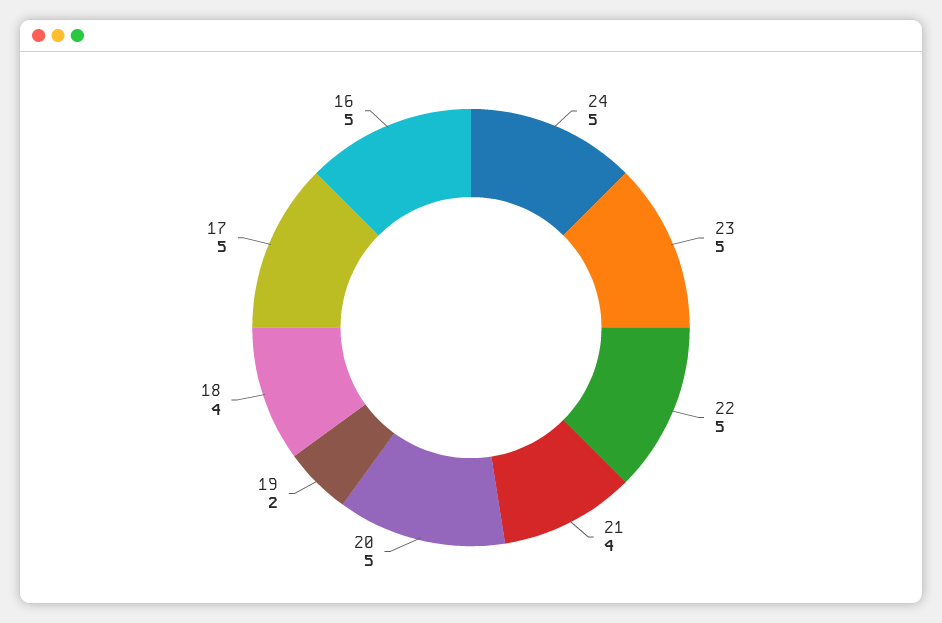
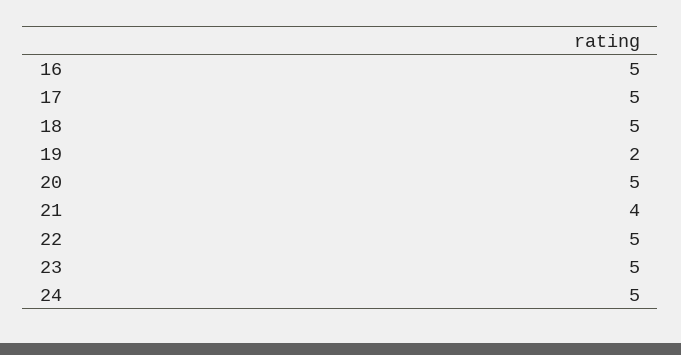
18: 4 -> 5

